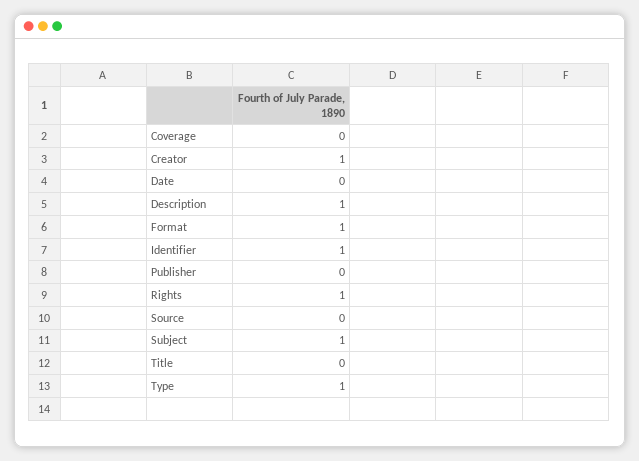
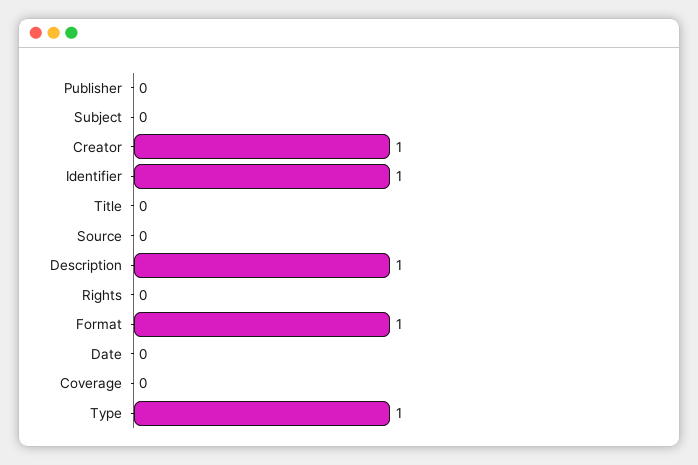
Rights: 1 -> 0
Subject: 1 -> 0

